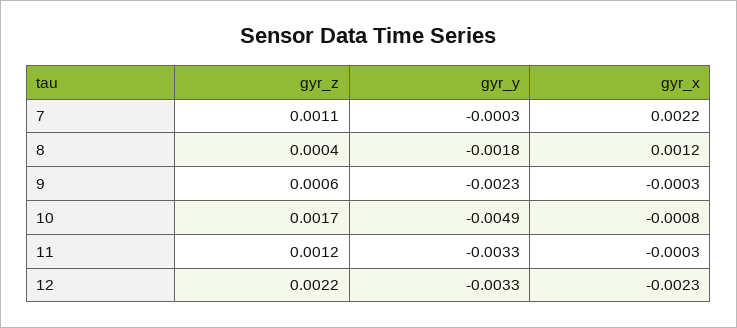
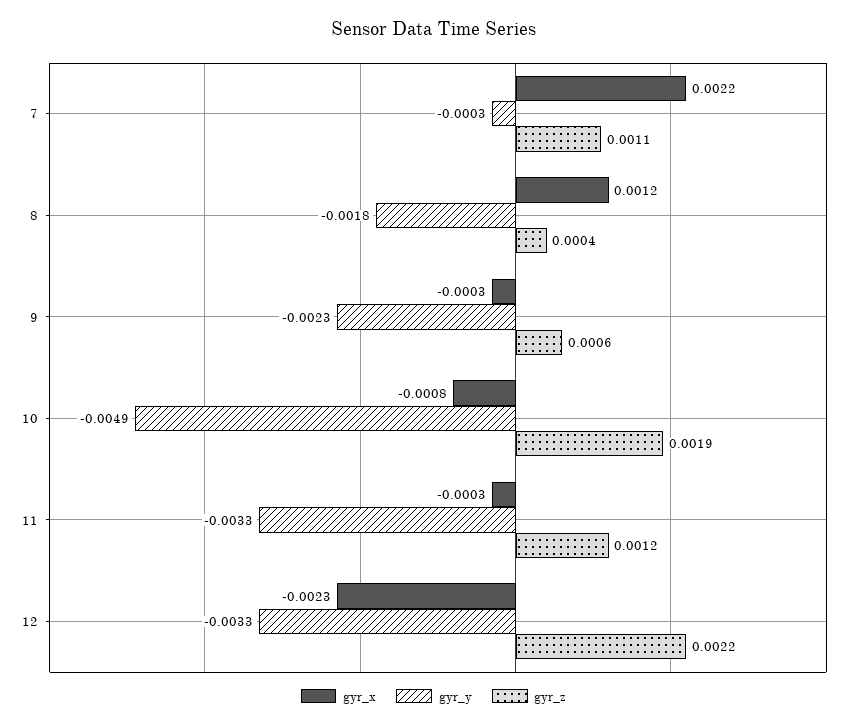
gyr_z, 10: 0.0017 -> 0.0019

